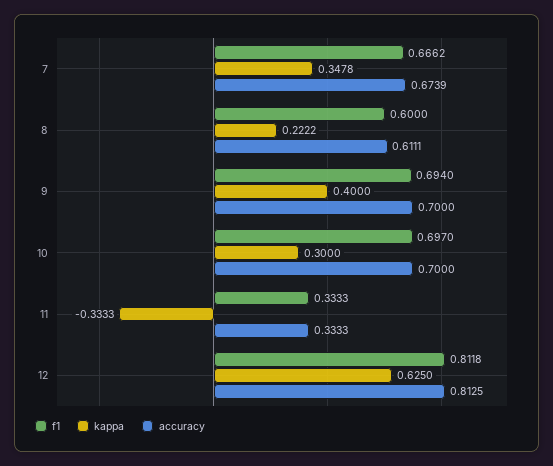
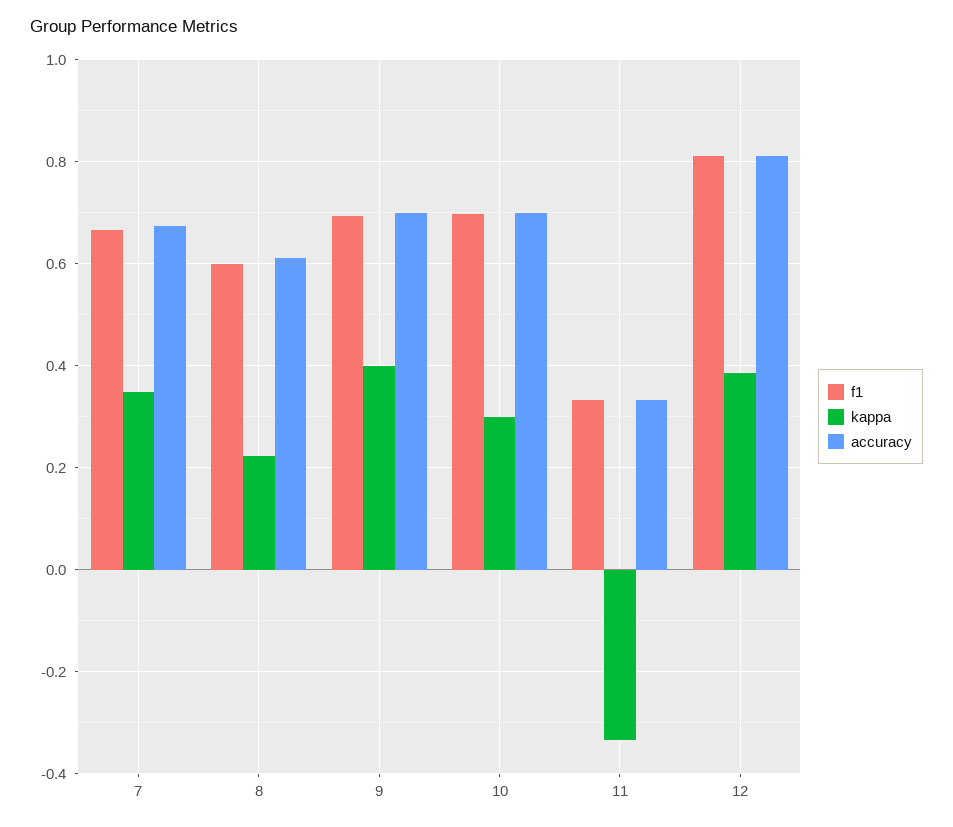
kappa, 12: 0.625 -> 0.38

